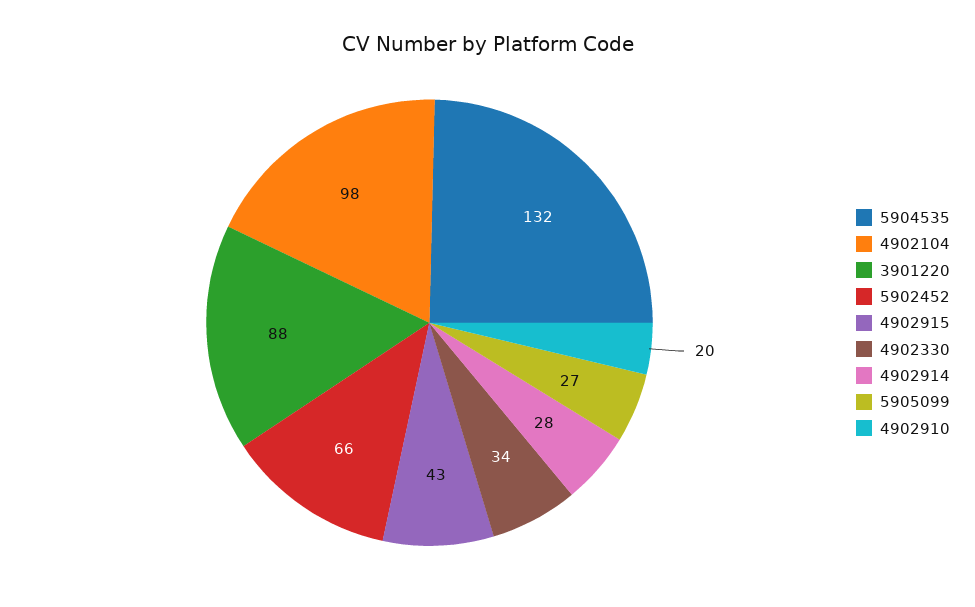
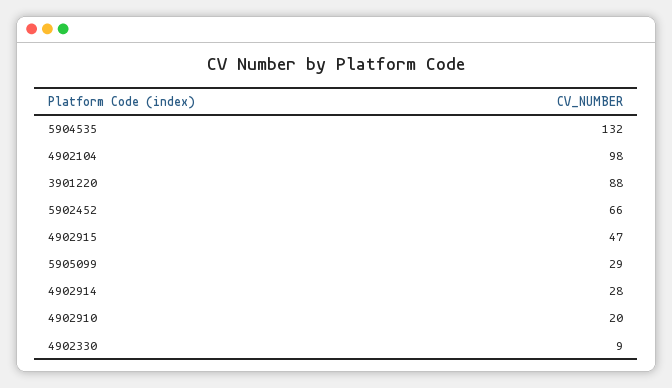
4902915: 43 -> 47
4902330: 34 -> 9
5905099: 27 -> 29

